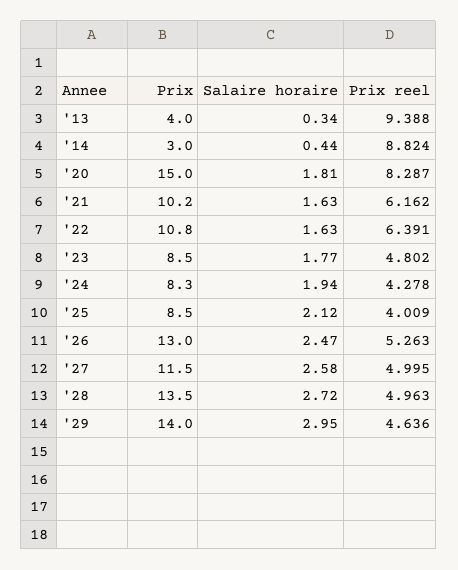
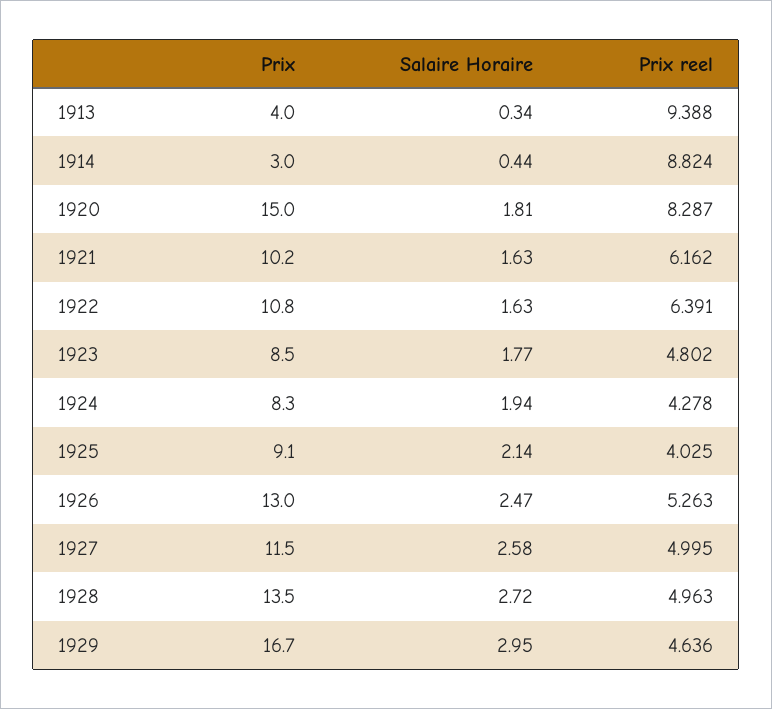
Prix, '25: 8.5 -> 9.1
Salaire horaire, '25: 2.12 -> 2.14
Prix reel, '25: 4.009 -> 4.025
Prix, '29: 14 -> 16.7

